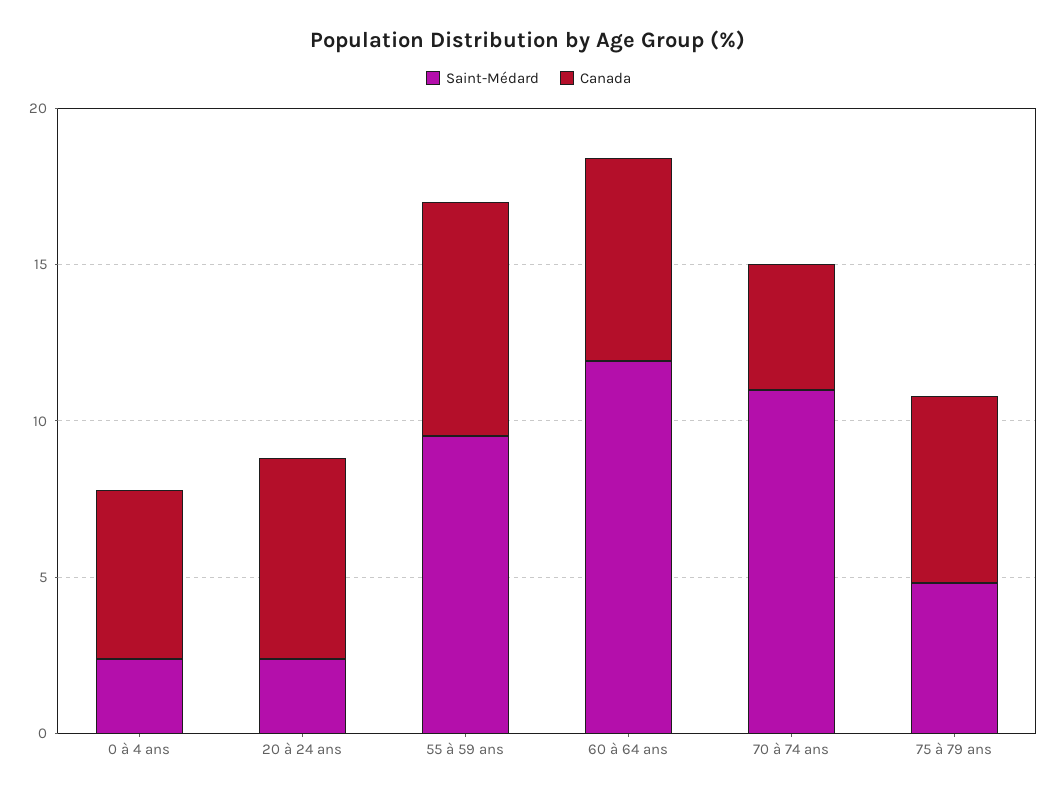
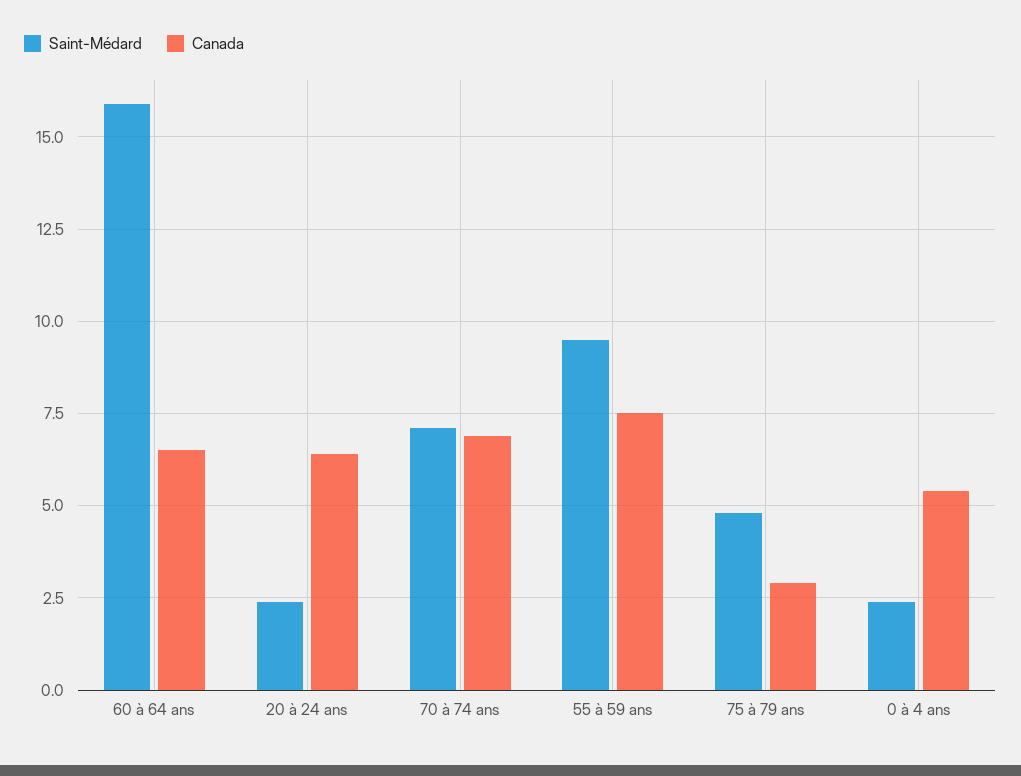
Saint-Médard, 60 à 64 ans: 12 -> 16
Saint-Médard, 70 à 74 ans: 11 -> 7
Canada, 70 à 74 ans: 4 -> 7
Canada, 75 à 79 ans: 6 -> 3

